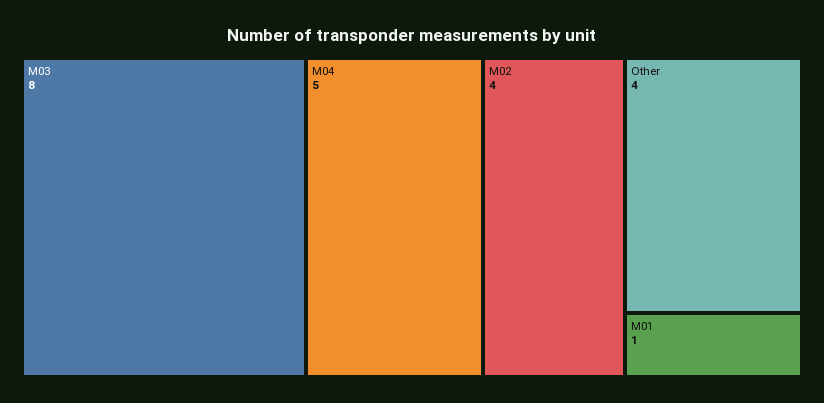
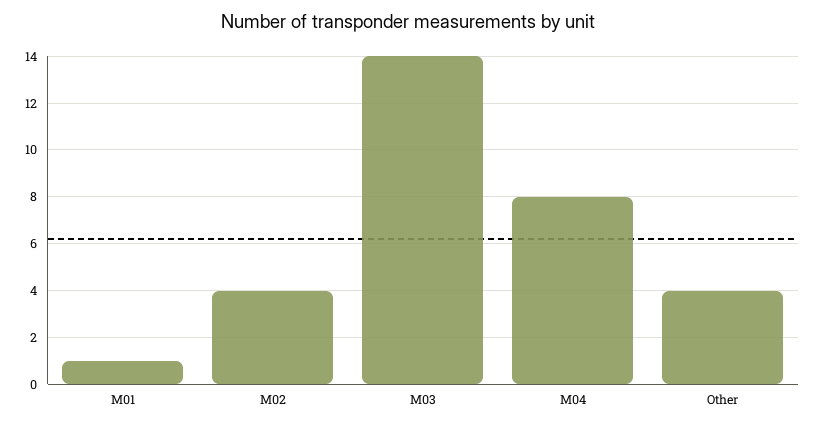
M03: 8 -> 14
M04: 5 -> 8

